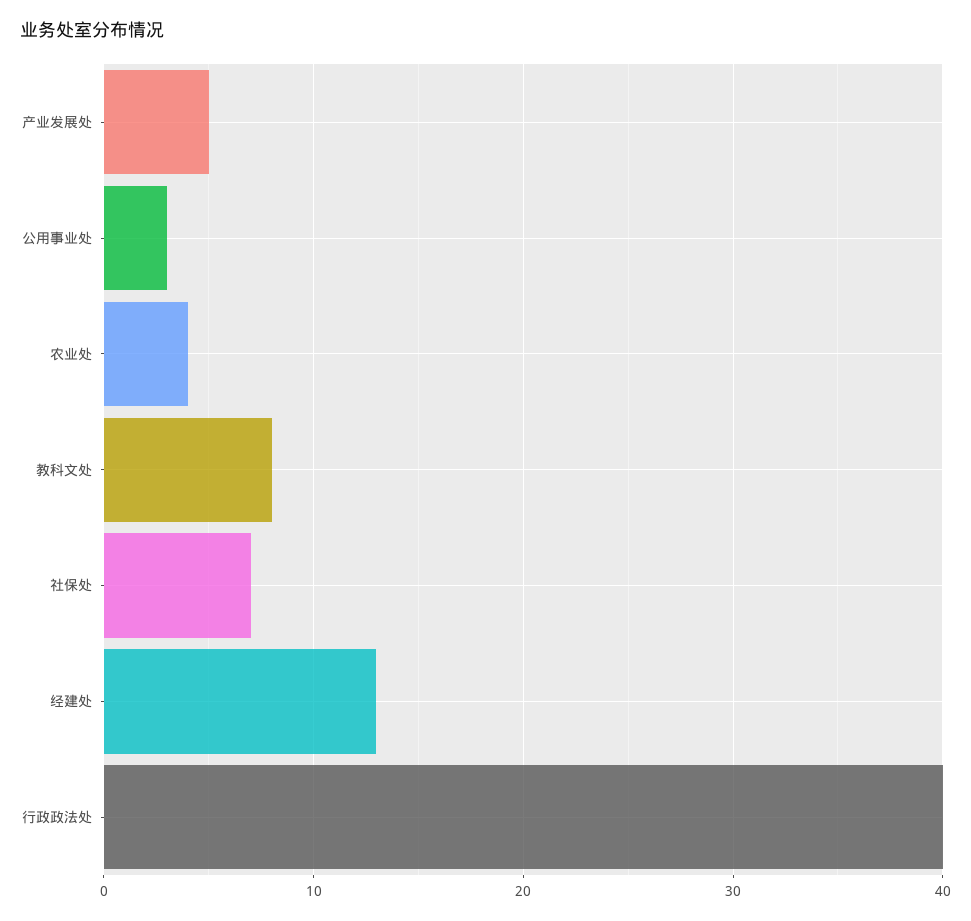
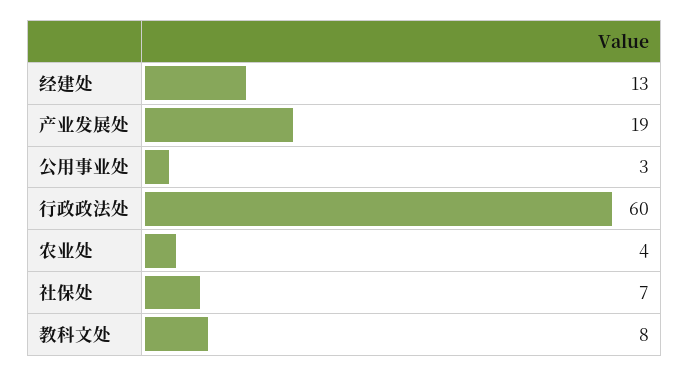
产业发展处: 5 -> 19
行政政法处: 40 -> 60

